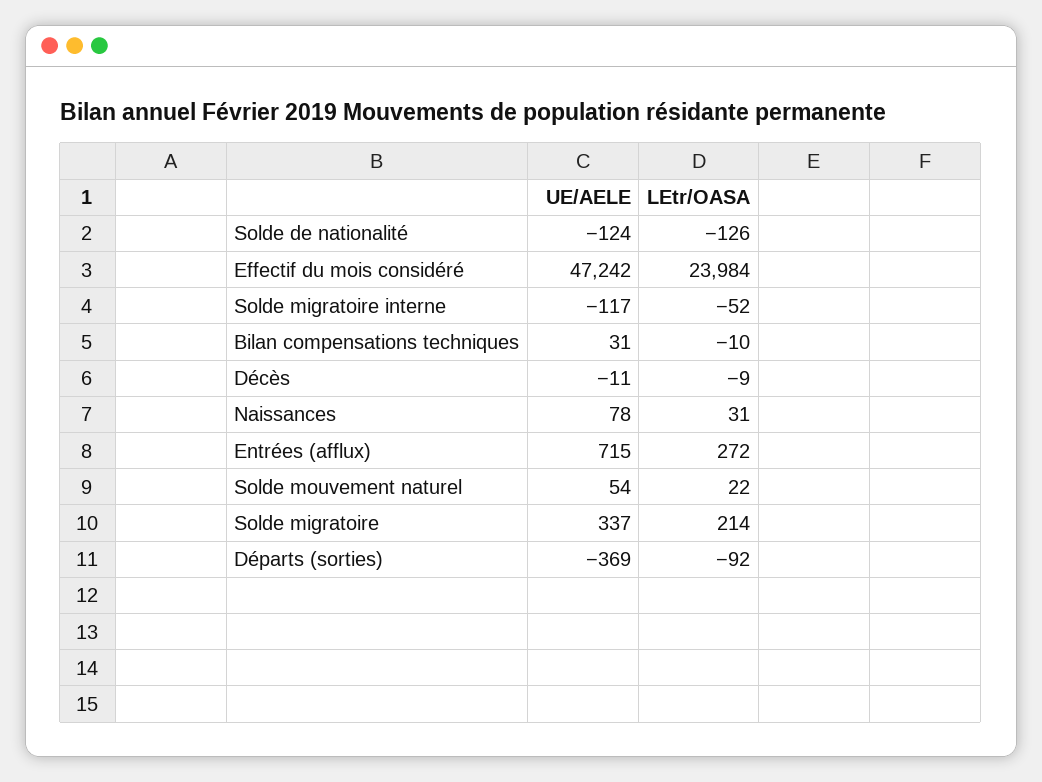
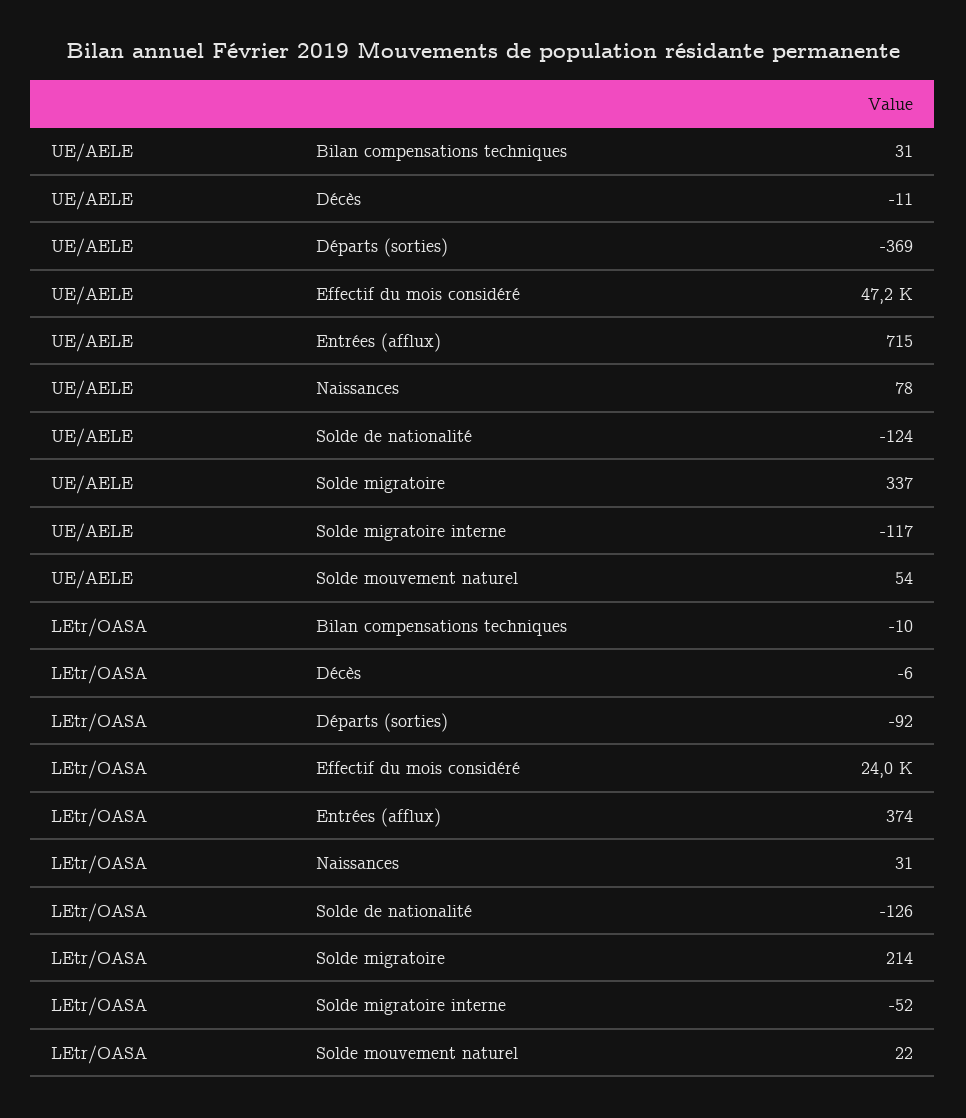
LEtr/OASA, Décès: -9 -> -6
LEtr/OASA, Entrées (afflux): 272 -> 374

